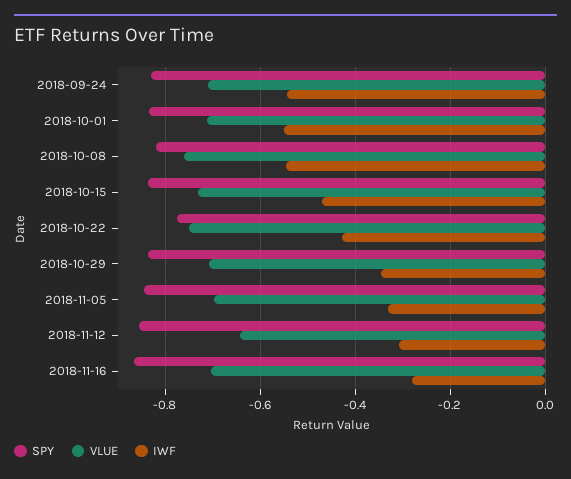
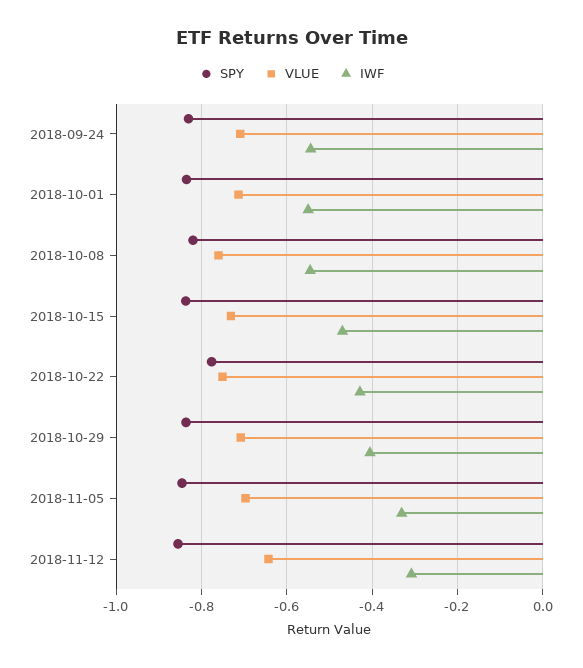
IWF, 2018-10-29: -0.34 -> -0.4
SPY, 2018-11-16: -0.86 -> none
VLUE, 2018-11-16: -0.7 -> none
IWF, 2018-11-16: -0.28 -> none

